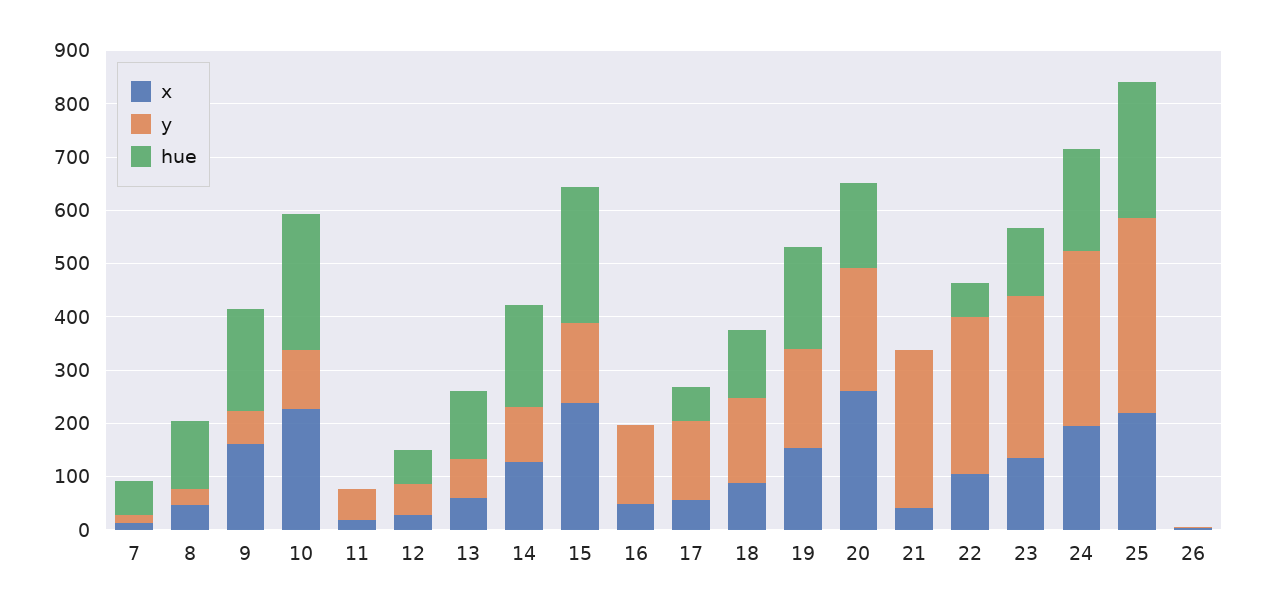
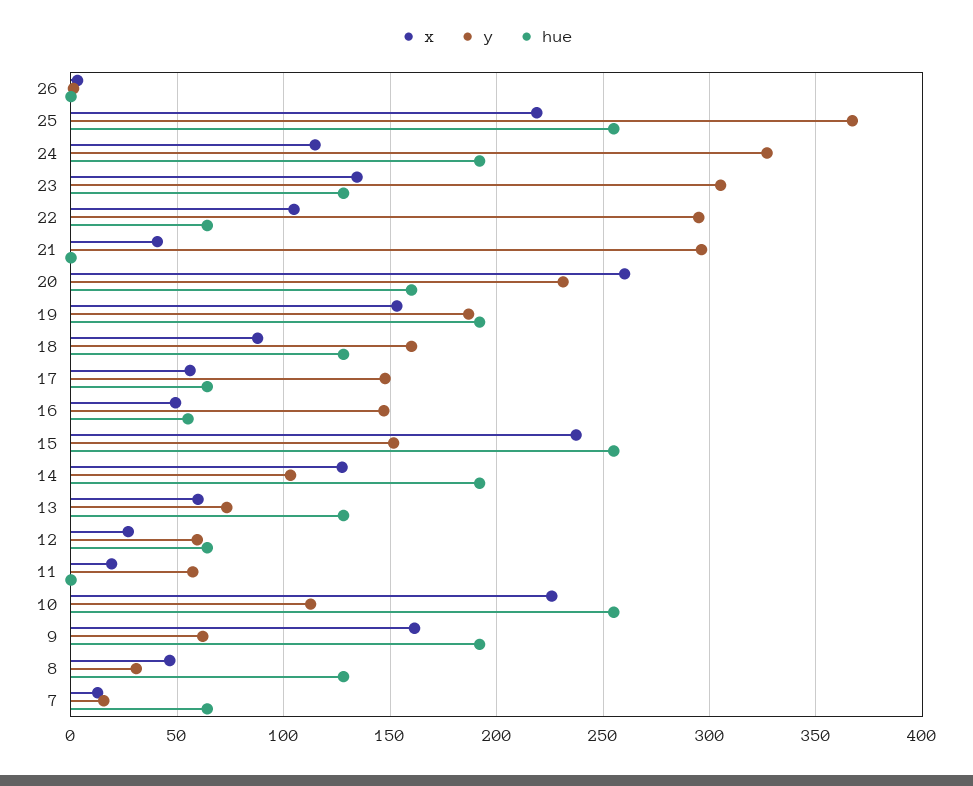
hue, 16: 0 -> 55
x, 24: 200 -> 115

